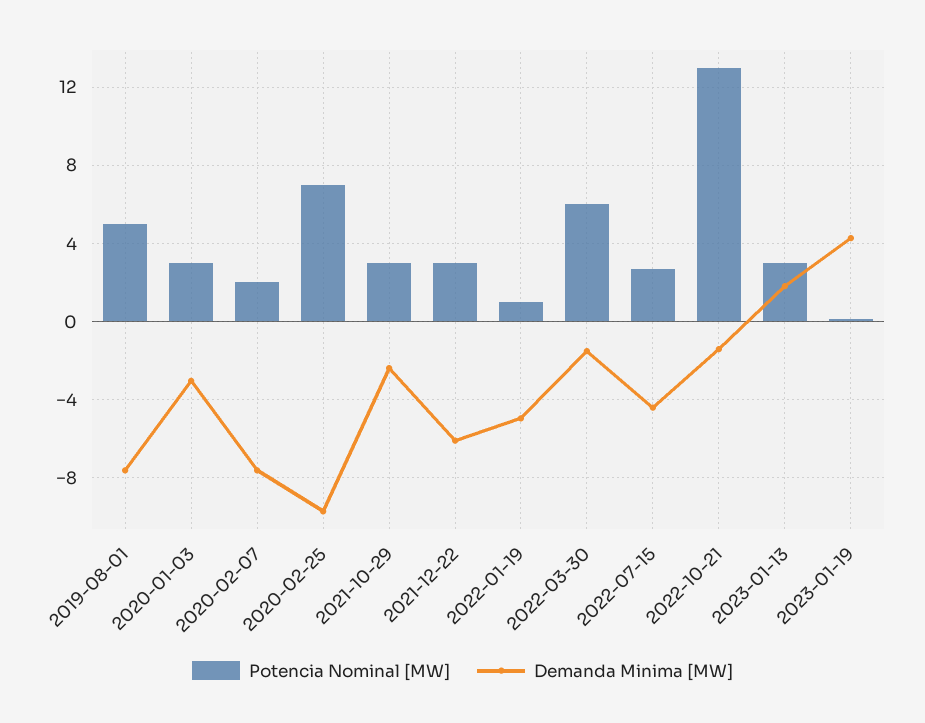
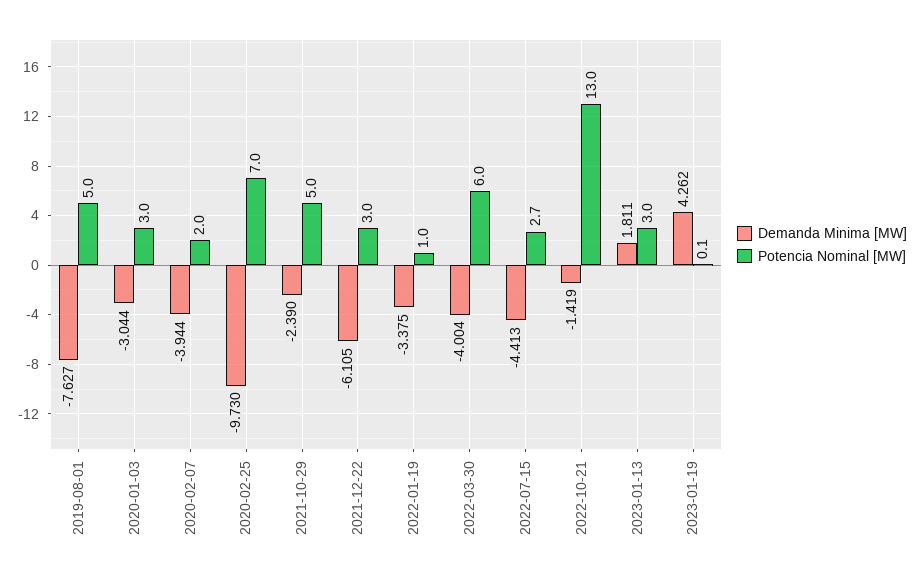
Demanda Minima [MW], 2020-02-07: -7.5 -> -3.944
Potencia Nominal [MW], 2021-10-29: 3 -> 5
Demanda Minima [MW], 2022-01-19: -5 -> -3.375
Demanda Minima [MW], 2022-03-30: -1.5 -> -4.004

